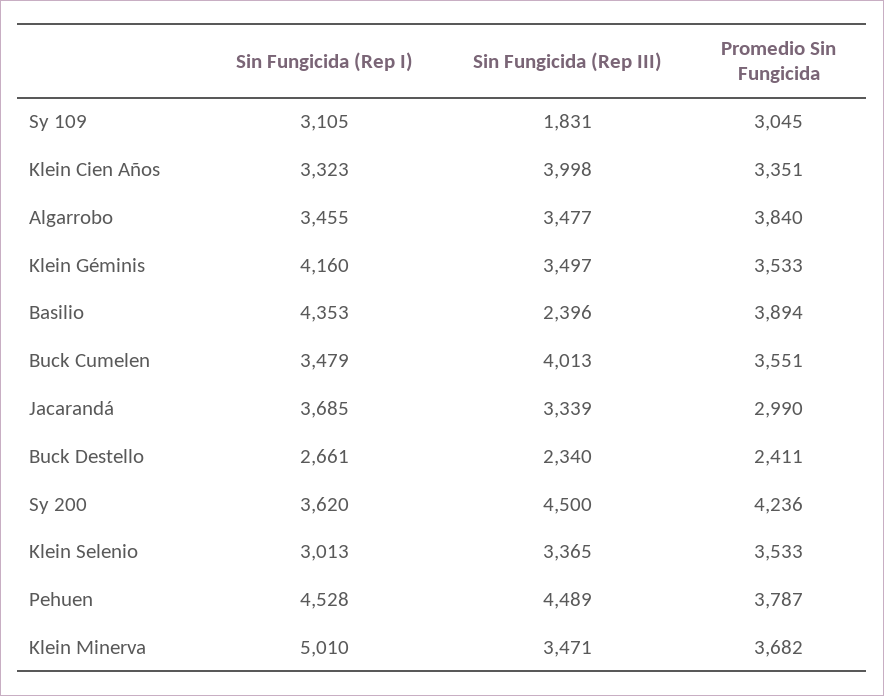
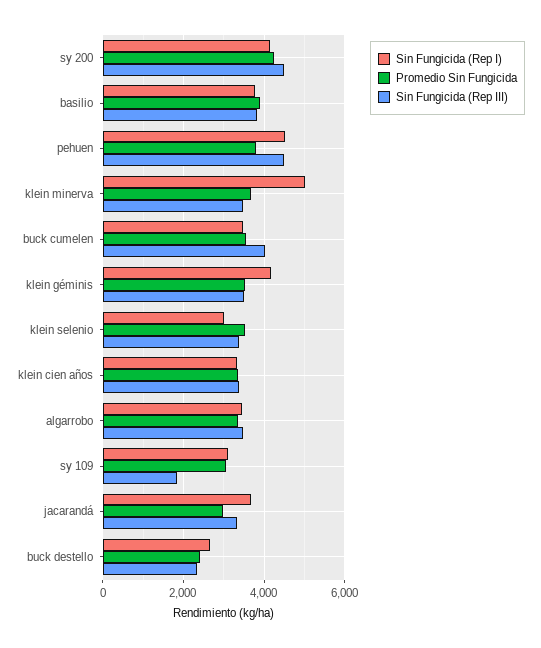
Sin Fungicida (Rep III), Klein Cien Años: 3998 -> 3400
Promedio Sin Fungicida, Algarrobo: 3840 -> 3400
Sin Fungicida (Rep I), Basilio: 4353 -> 3800
Sin Fungicida (Rep III), Basilio: 2396 -> 3800
Sin Fungicida (Rep I), Sy 200: 3620 -> 4200

